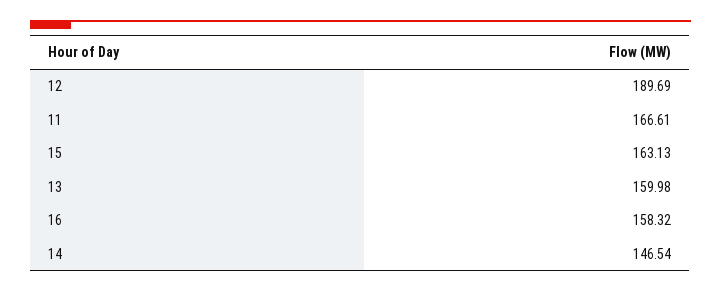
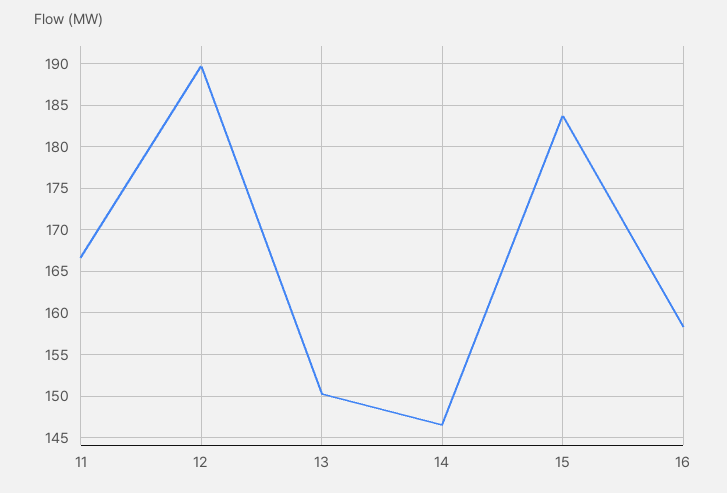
15: 163.13 -> 184
13: 159.98 -> 150

